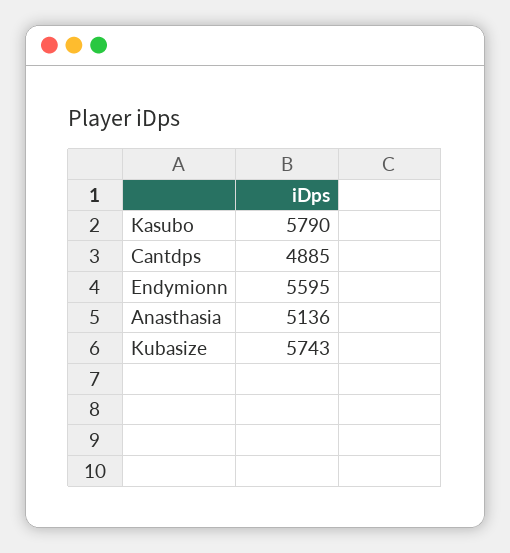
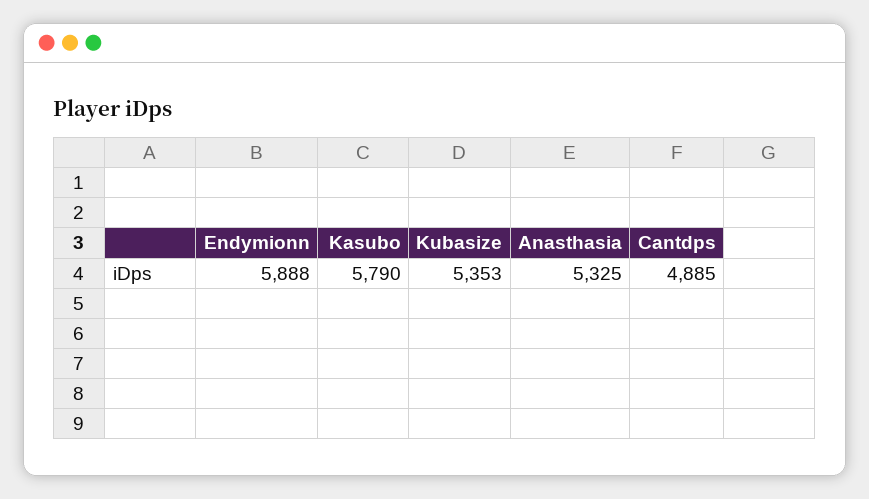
Endymionn: 5595 -> 5888
Anasthasia: 5136 -> 5325
Kubasize: 5743 -> 5353

